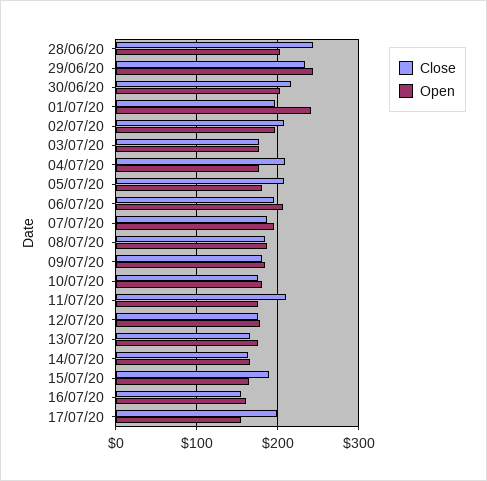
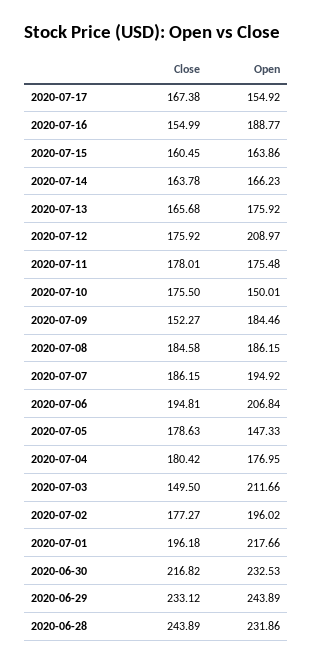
Open, 28/06/20: 200 -> 231.86
Open, 30/06/20: 200 -> 232.53
Open, 01/07/20: 240 -> 217.66
Close, 02/07/20: 210 -> 177.27
Close, 03/07/20: 180 -> 149.5
Open, 03/07/20: 180 -> 211.66
Close, 04/07/20: 210 -> 180.42
Close, 05/07/20: 210 -> 178.63
Open, 05/07/20: 180 -> 147.33
Close, 09/07/20: 180 -> 152.27
Open, 10/07/20: 180 -> 150.01
Close, 11/07/20: 210 -> 178.01
Open, 12/07/20: 180 -> 208.97
Close, 15/07/20: 190 -> 160.45
Open, 16/07/20: 160 -> 188.77
Close, 17/07/20: 200 -> 167.38

